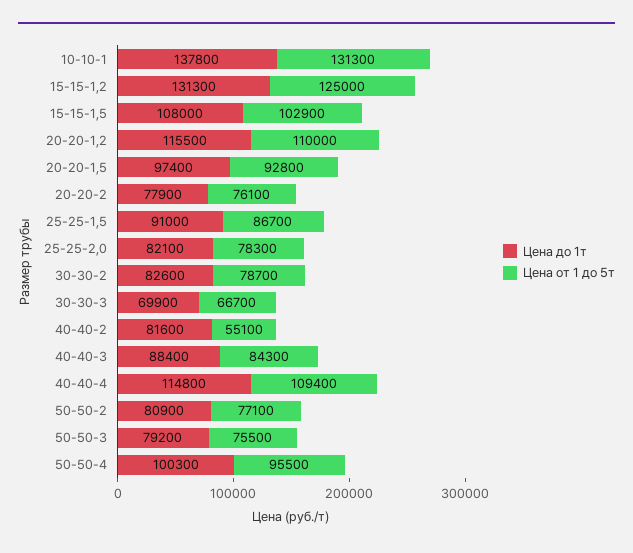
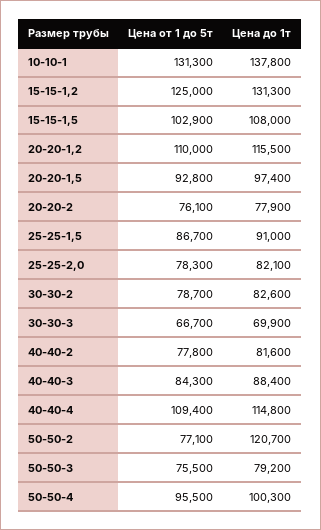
Цена от 1 до 5т, 40-40-2: 55100 -> 77800
Цена до 1т, 50-50-2: 80900 -> 120700

